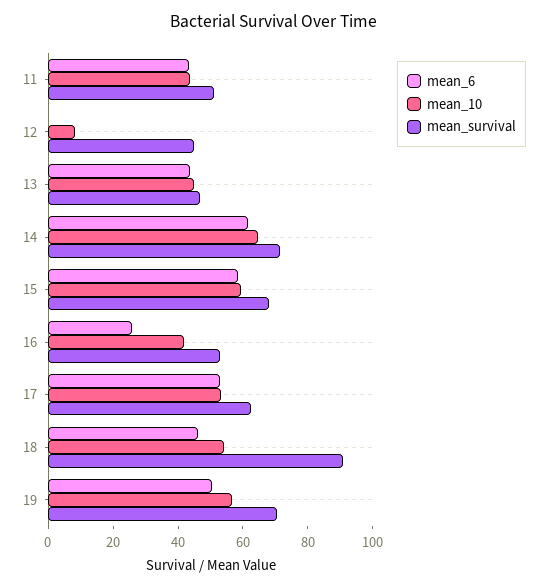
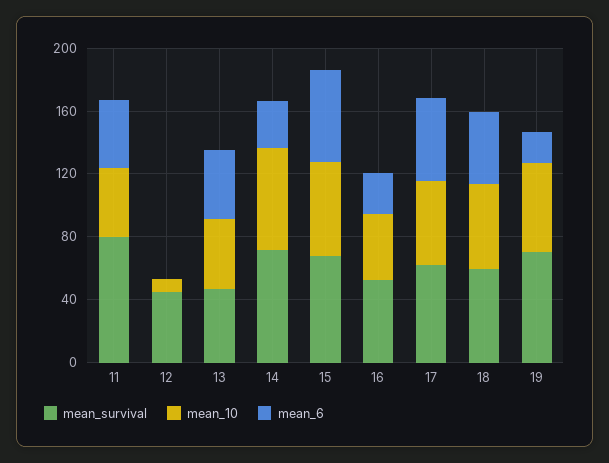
mean_survival, 11: 50 -> 80
mean_6, 14: 60 -> 30
mean_survival, 18: 90 -> 60
mean_6, 19: 50 -> 20

